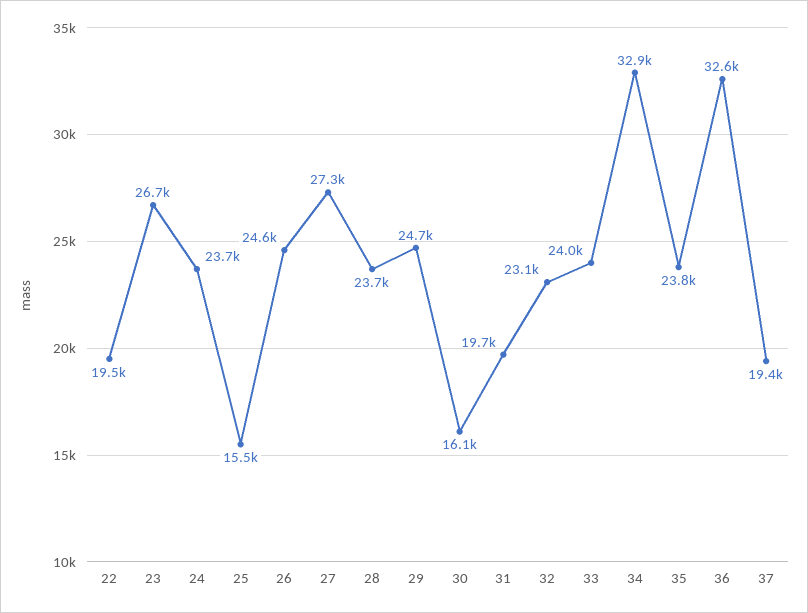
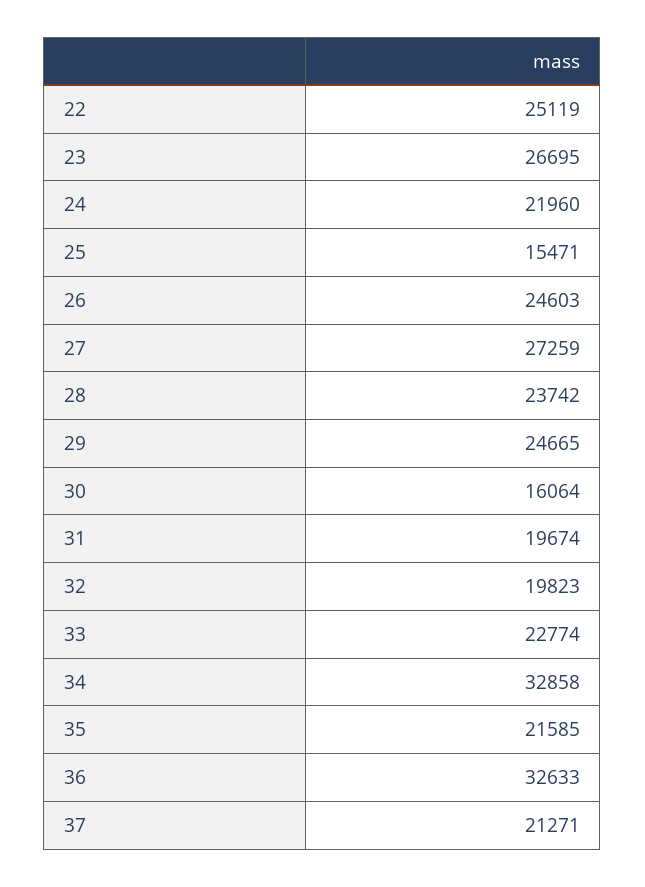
22: 19500 -> 25119
24: 23700 -> 21960
32: 23100 -> 19823
33: 24000 -> 22774
35: 23800 -> 21585
37: 19400 -> 21271

